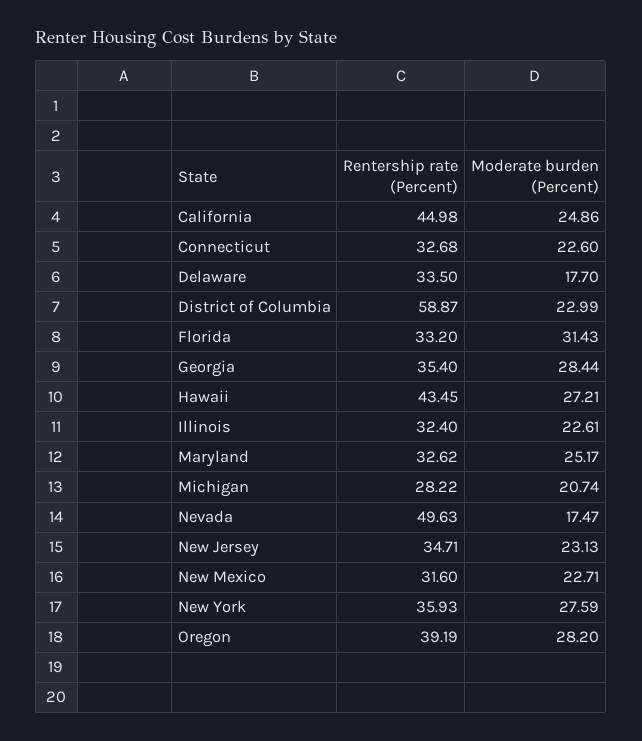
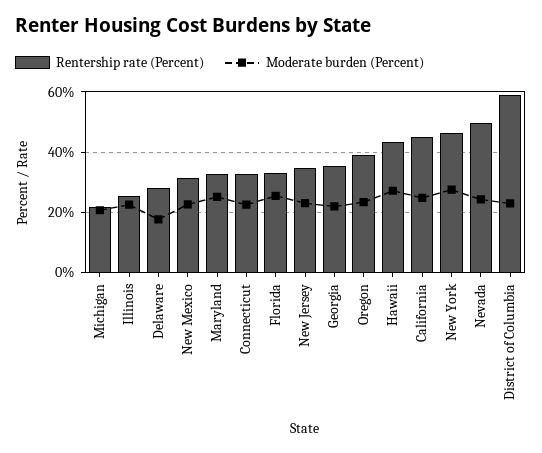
Rentership rate (Percent), Delaware: 33.5 -> 28
Moderate burden (Percent), Florida: 31.43 -> 26
Moderate burden (Percent), Georgia: 28.44 -> 22
Rentership rate (Percent), Illinois: 32.4 -> 26
Rentership rate (Percent), Michigan: 28.22 -> 22
Moderate burden (Percent), Nevada: 17.47 -> 24
Rentership rate (Percent), New York: 35.93 -> 46
Moderate burden (Percent), Oregon: 28.2 -> 24

